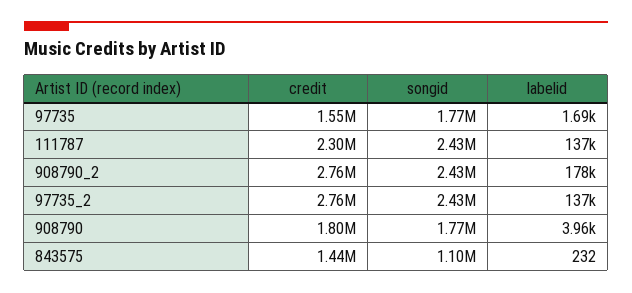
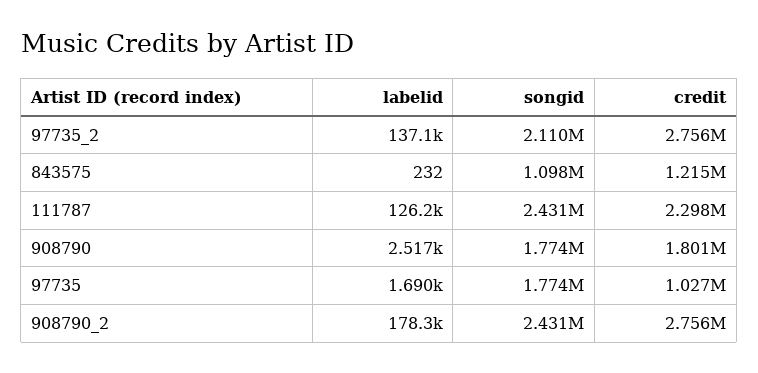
credit, 97735: 1550000 -> 1027000
labelid, 111787: 137000 -> 126200
songid, 97735_2: 2430000 -> 2110000
labelid, 908790: 3960 -> 2517
credit, 843575: 1440000 -> 1215000

